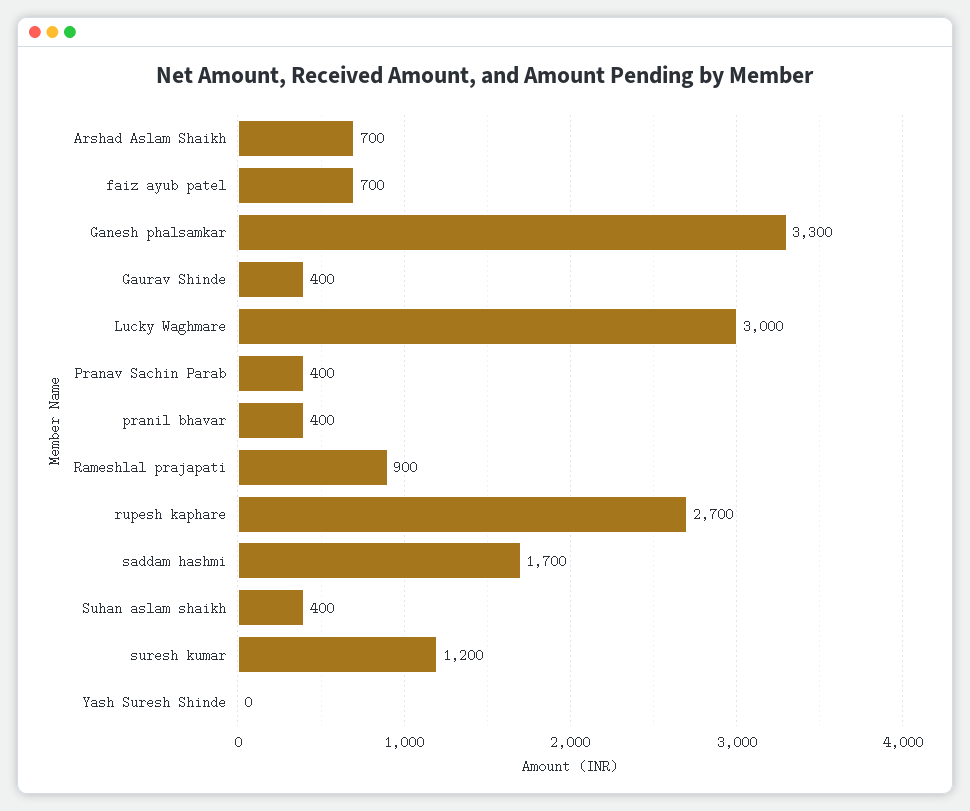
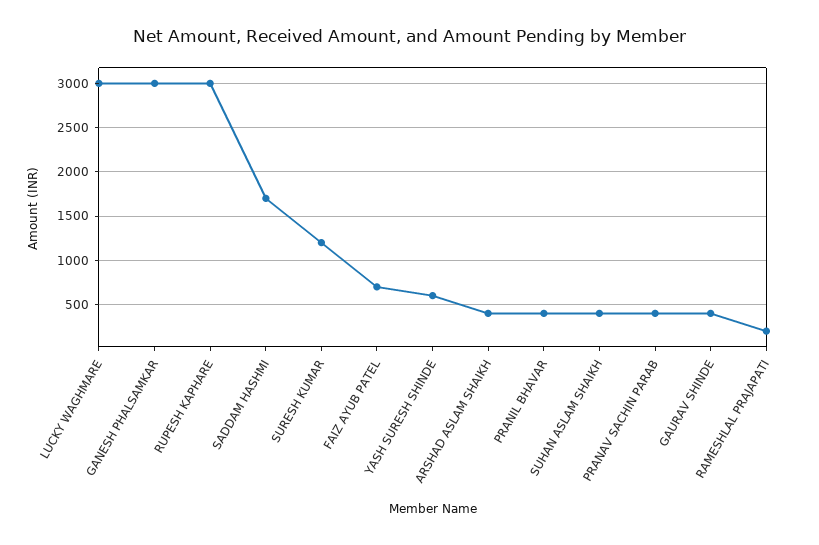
Arshad Aslam Shaikh: 700 -> 400
Ganesh phalsamkar: 3300 -> 3000
Rameshlal prajapati: 900 -> 200
rupesh kaphare: 2700 -> 3000
Yash Suresh Shinde: 0 -> 600

